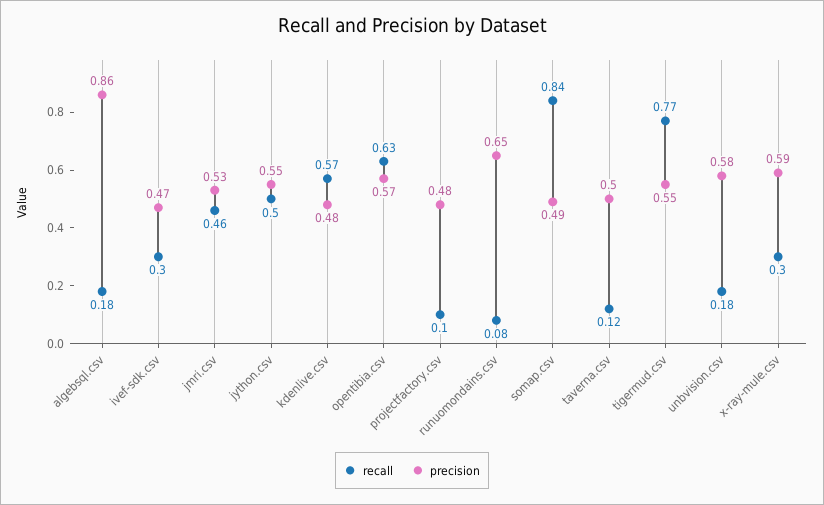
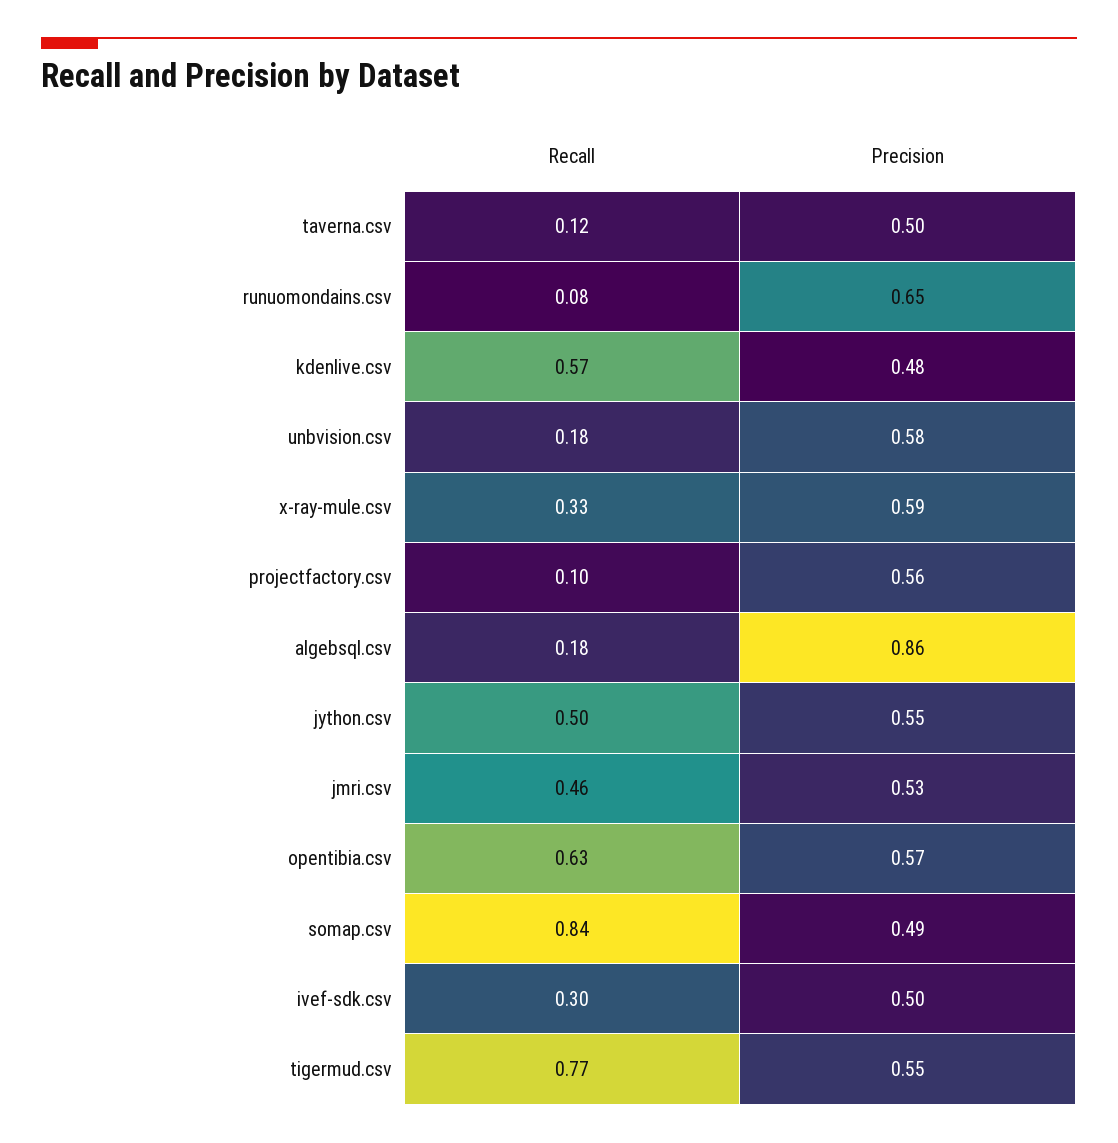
precision, ivef-sdk.csv: 0.47 -> 0.5
precision, projectfactory.csv: 0.48 -> 0.56
recall, x-ray-mule.csv: 0.3 -> 0.33

